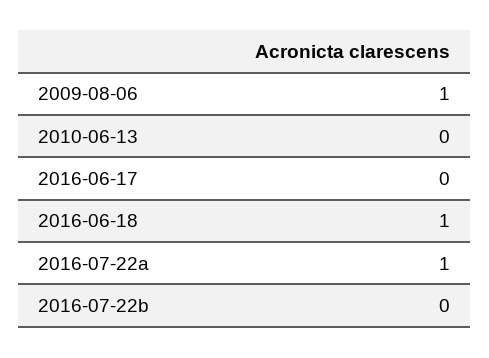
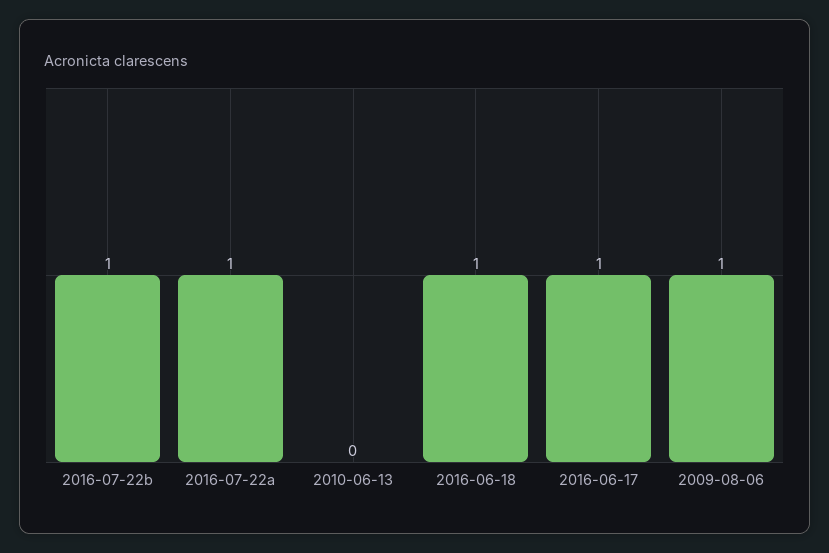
2016-06-17: 0 -> 1
2016-07-22b: 0 -> 1

